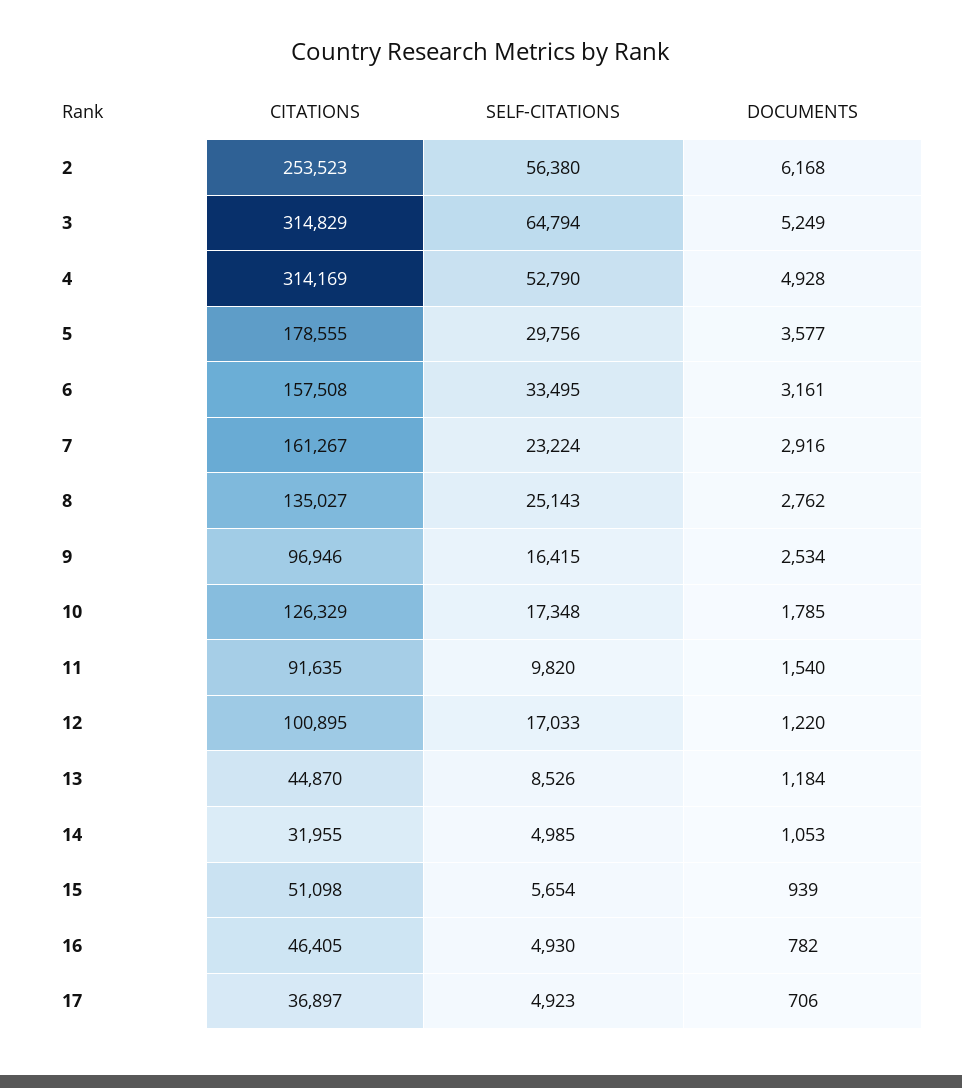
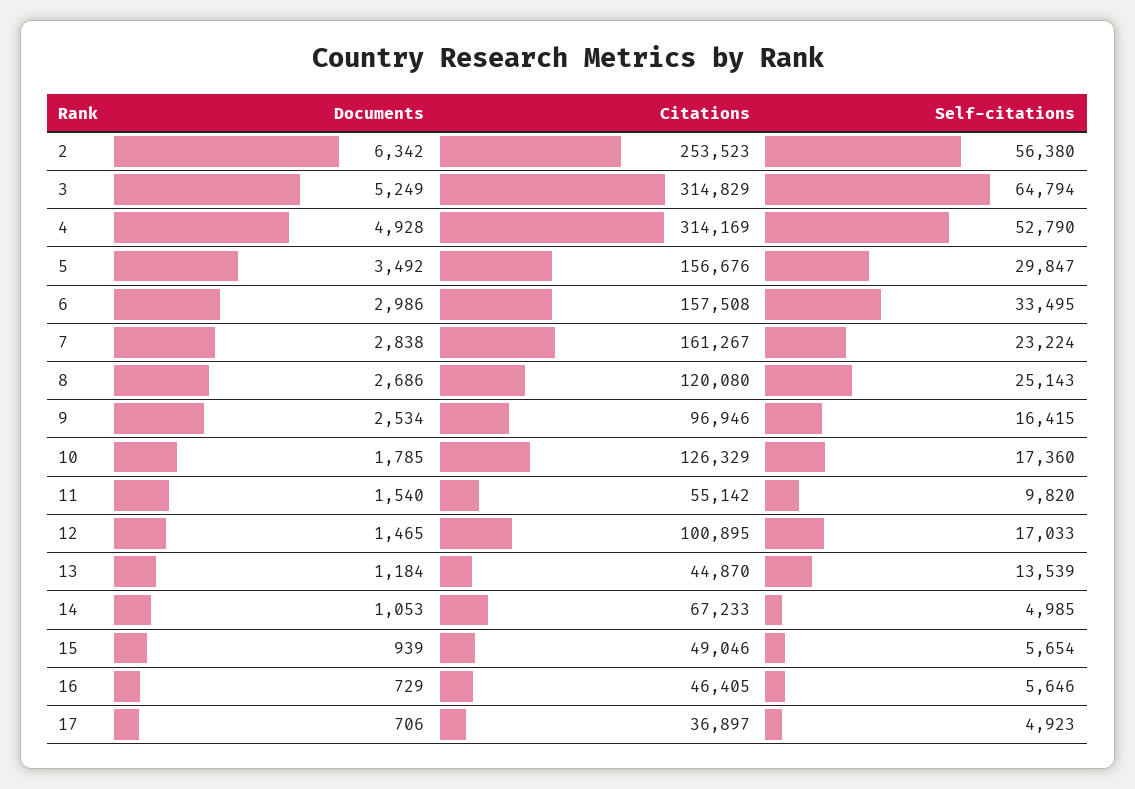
DOCUMENTS, 2: 6168 -> 6342
CITATIONS, 5: 178555 -> 156676
SELF-CITATIONS, 5: 29756 -> 29847
DOCUMENTS, 5: 3577 -> 3492
DOCUMENTS, 6: 3161 -> 2986
DOCUMENTS, 7: 2916 -> 2838
CITATIONS, 8: 135027 -> 120080
DOCUMENTS, 8: 2762 -> 2686
SELF-CITATIONS, 10: 17348 -> 17360
CITATIONS, 11: 91635 -> 55142
DOCUMENTS, 12: 1220 -> 1465
SELF-CITATIONS, 13: 8526 -> 13539
CITATIONS, 14: 31955 -> 67233
CITATIONS, 15: 51098 -> 49046
SELF-CITATIONS, 16: 4930 -> 5646
DOCUMENTS, 16: 782 -> 729

